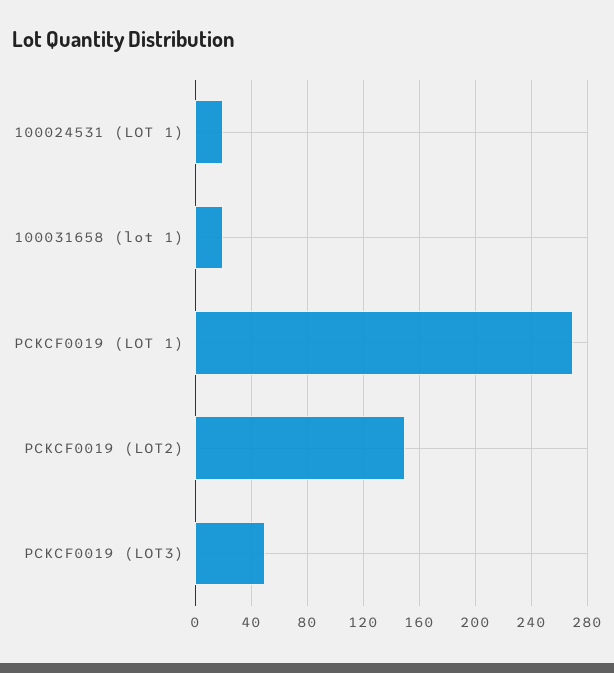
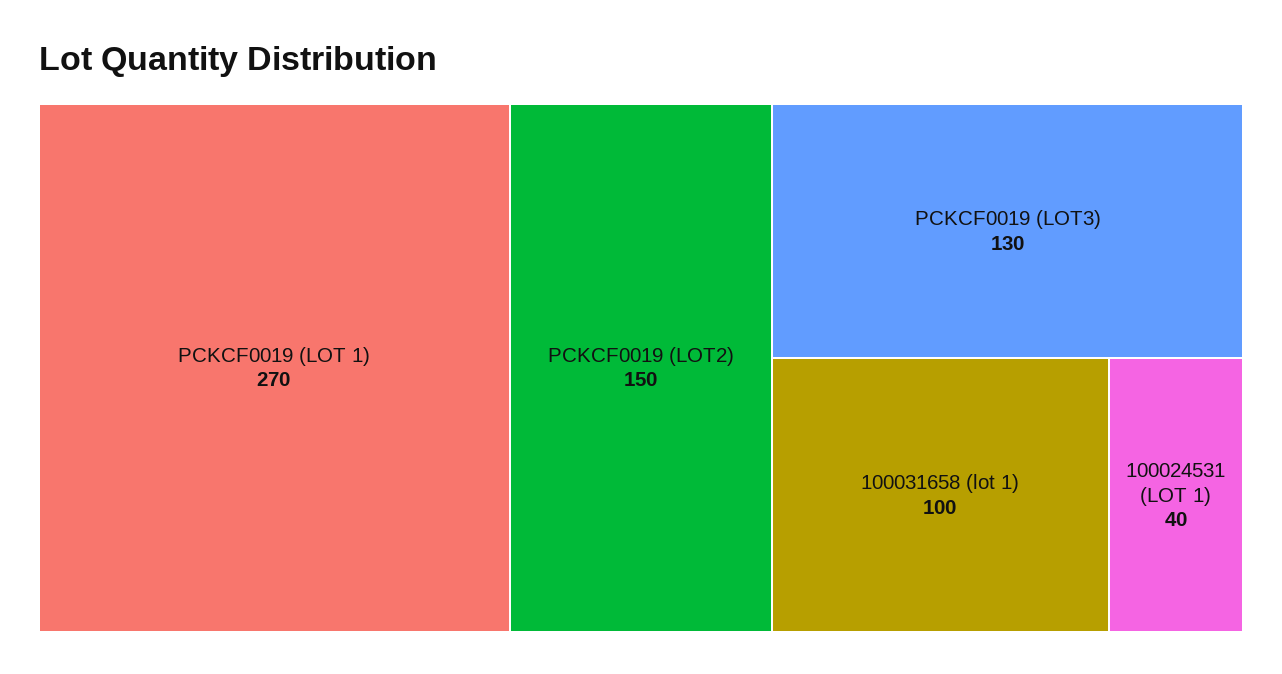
100024531 (LOT 1): 20 -> 40
100031658 (lot 1): 20 -> 100
PCKCF0019 (LOT3): 50 -> 130

